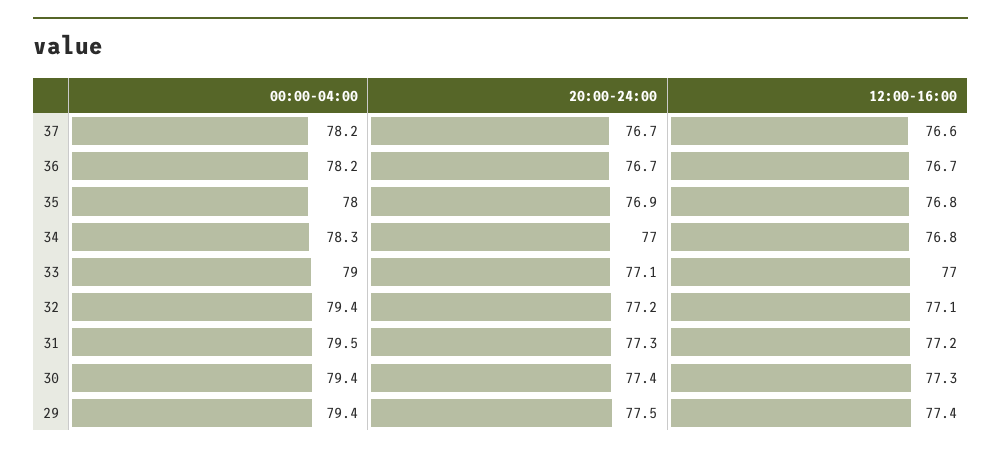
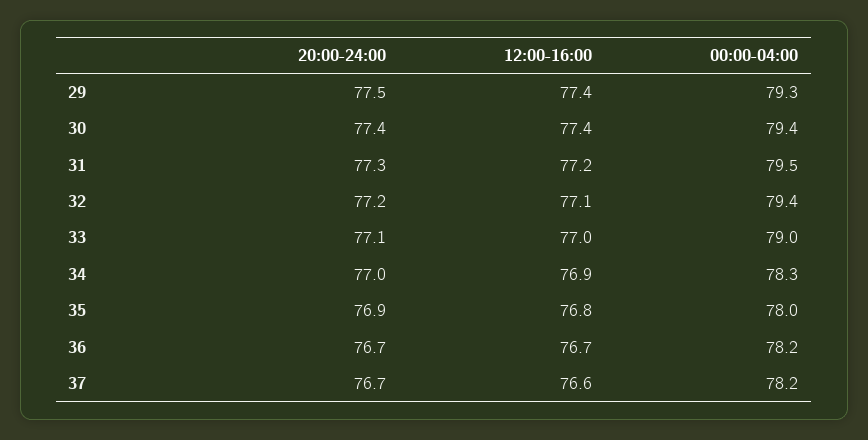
12:00-16:00, 34: 76.8 -> 76.9
12:00-16:00, 30: 77.3 -> 77.4
00:00-04:00, 29: 79.4 -> 79.3

